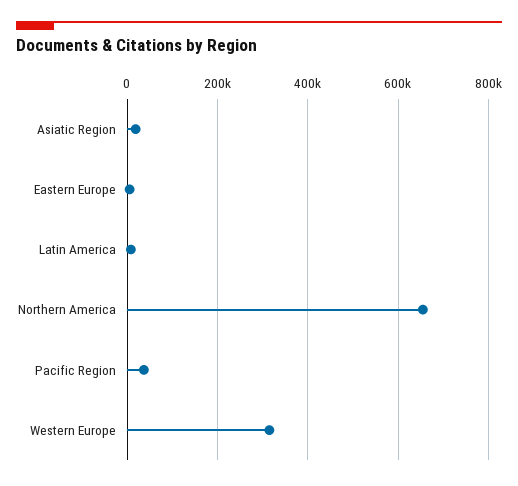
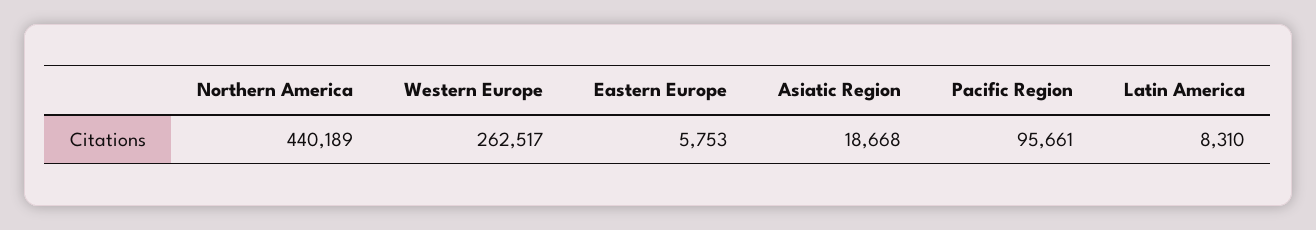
Northern America: 660000 -> 440189
Pacific Region: 40000 -> 95661
Western Europe: 320000 -> 262517

